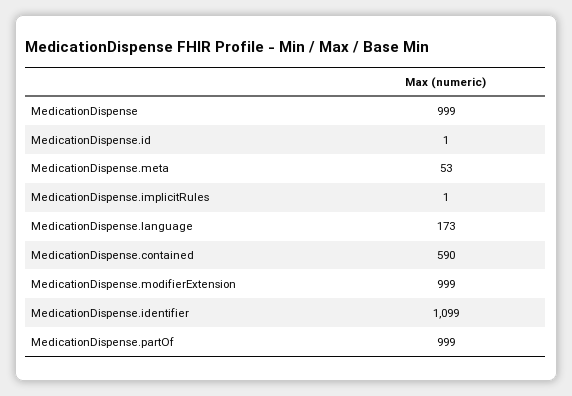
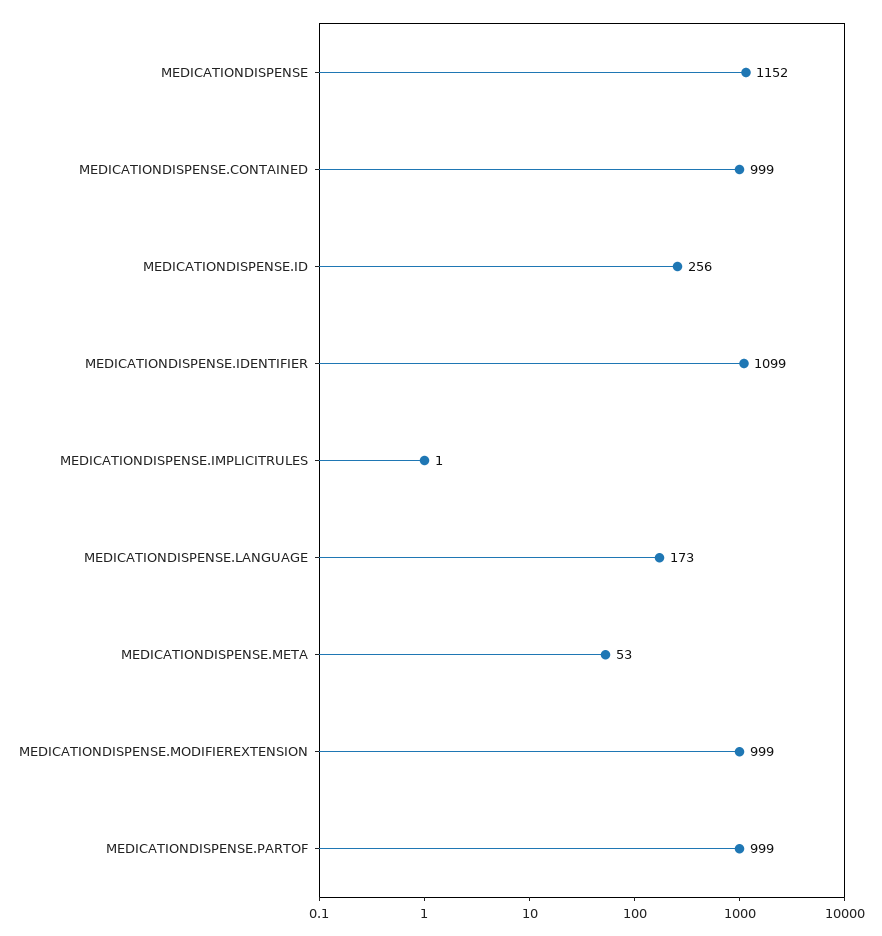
MedicationDispense: 999 -> 1152
MedicationDispense.id: 1 -> 256
MedicationDispense.contained: 590 -> 999

